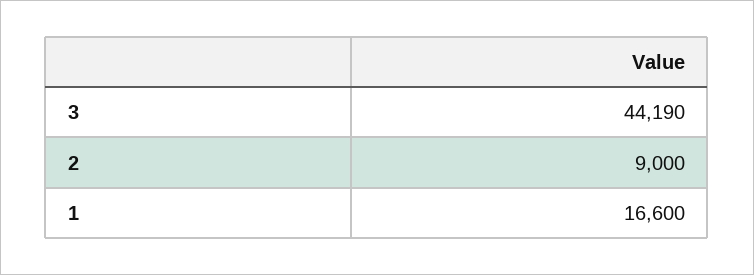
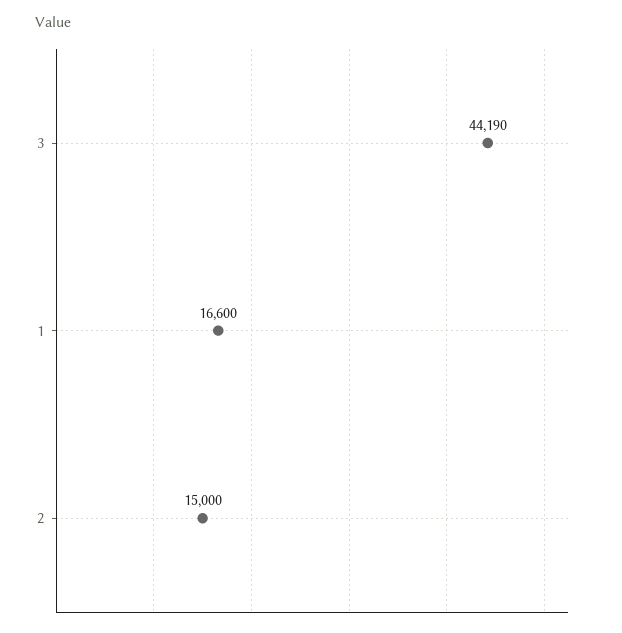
2: 9000 -> 15000

